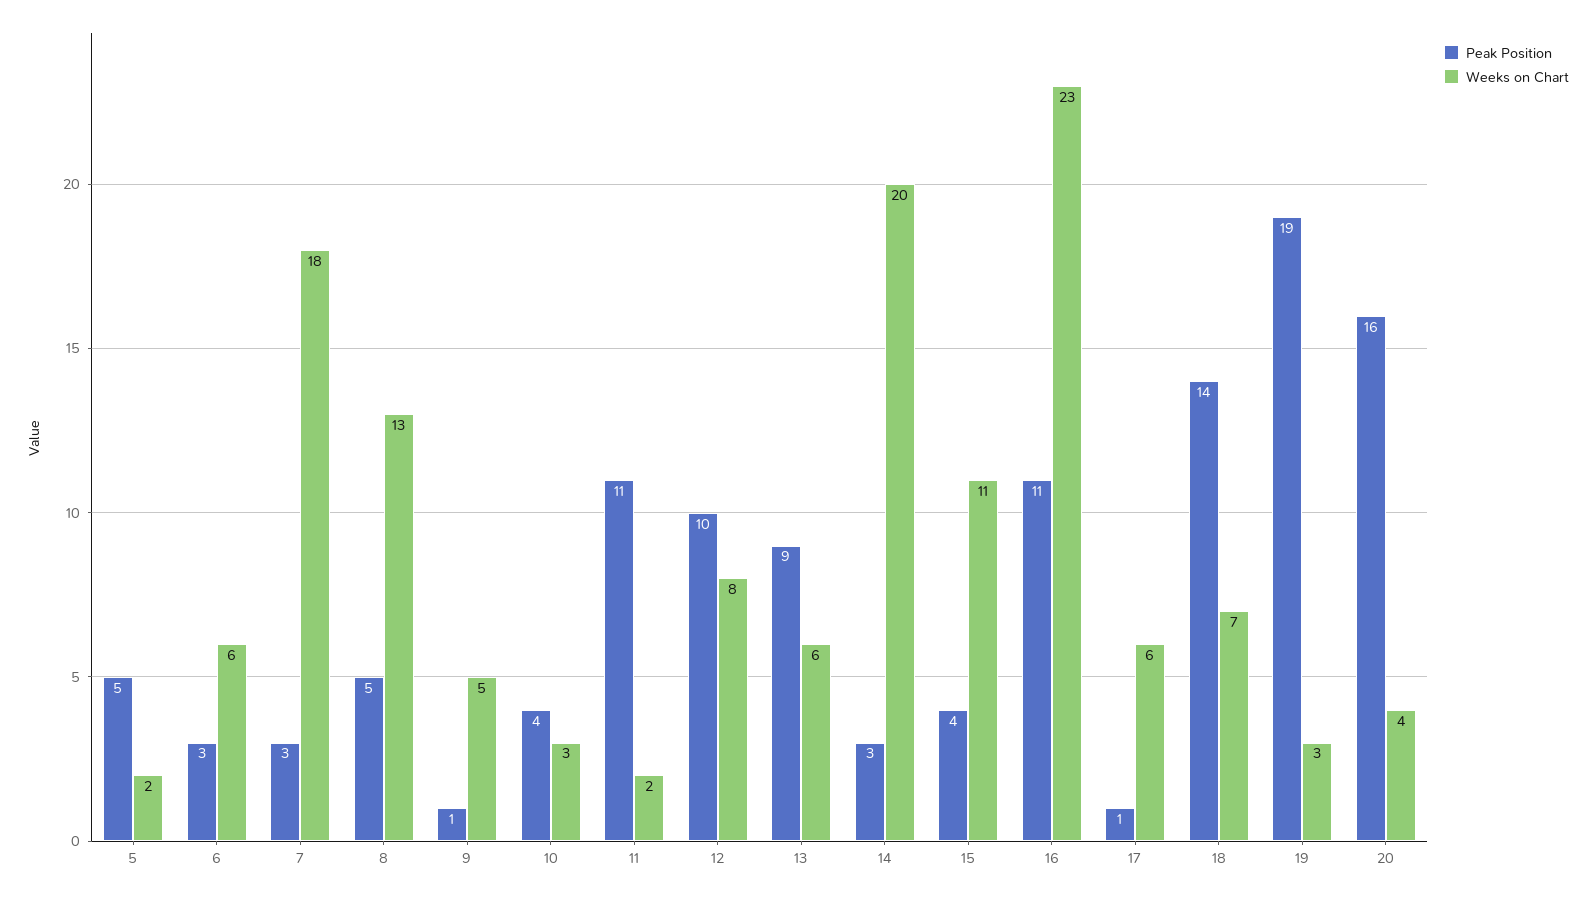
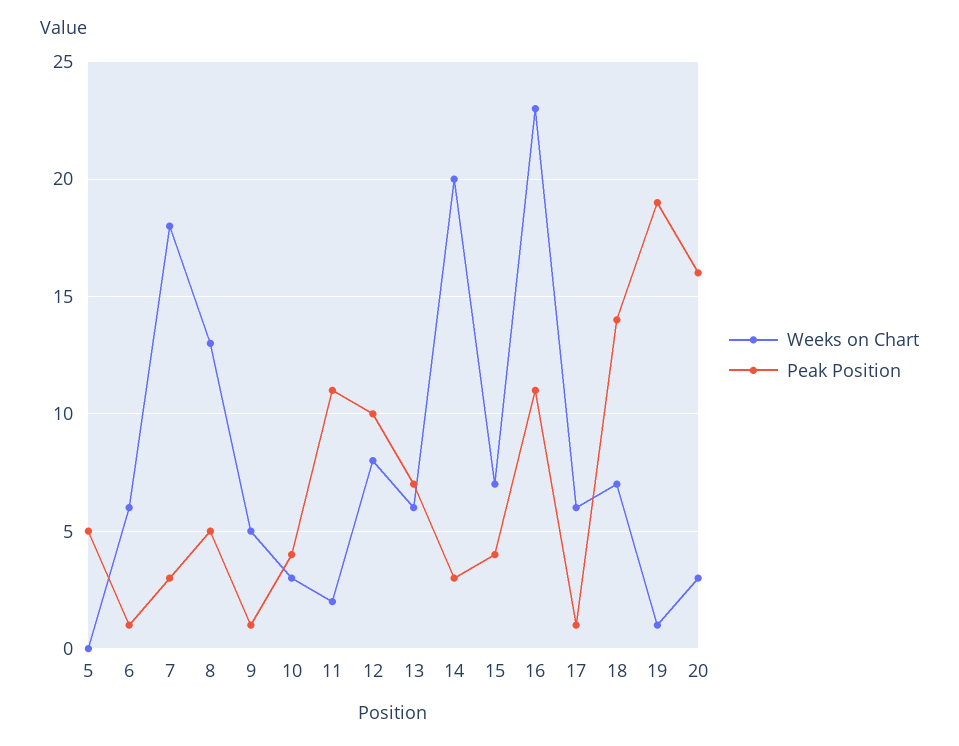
Weeks on Chart, 5: 2 -> 0
Peak Position, 6: 3 -> 1
Peak Position, 13: 9 -> 7
Weeks on Chart, 15: 11 -> 7
Weeks on Chart, 19: 3 -> 1
Weeks on Chart, 20: 4 -> 3

